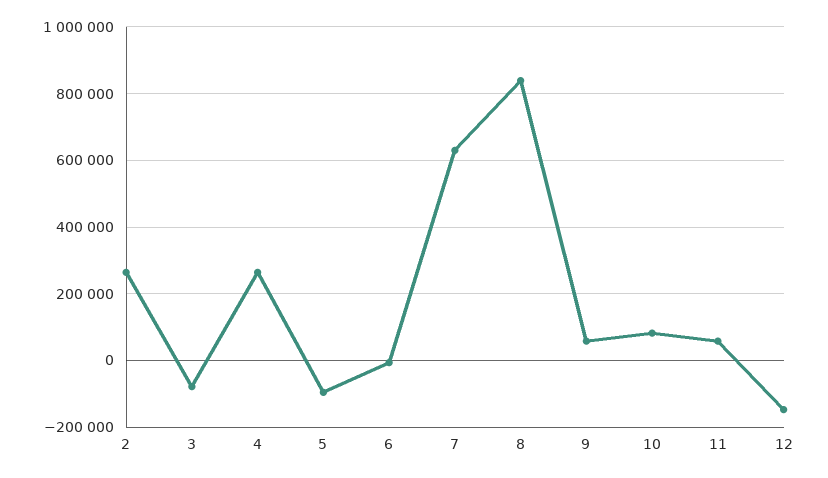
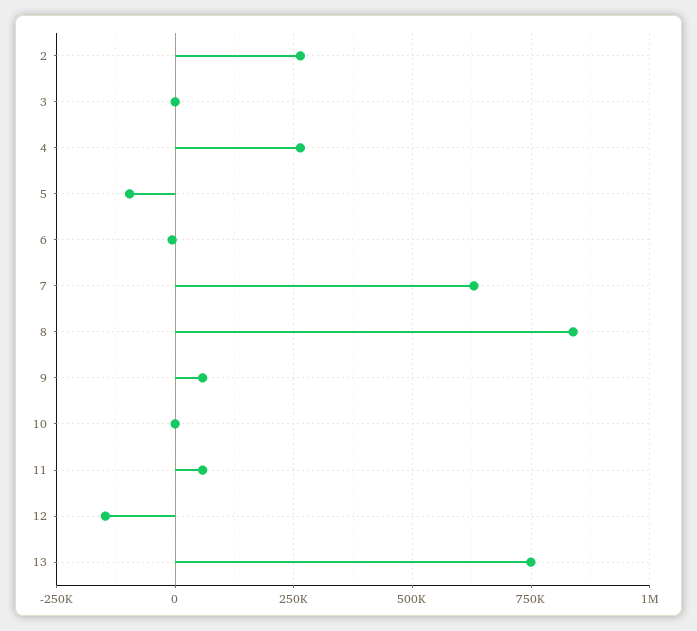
3: -80000 -> 0
10: 80000 -> 0
13: none -> 750000

